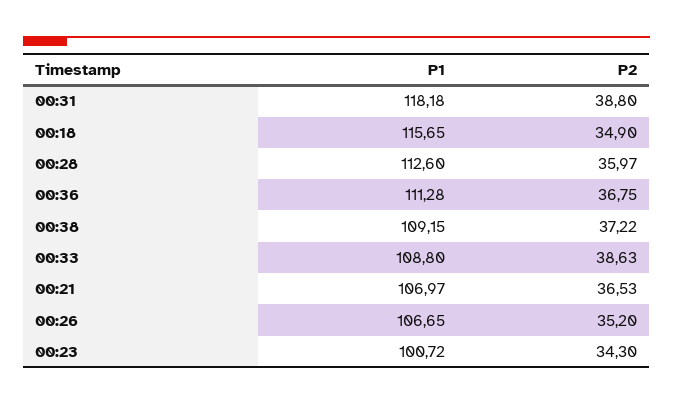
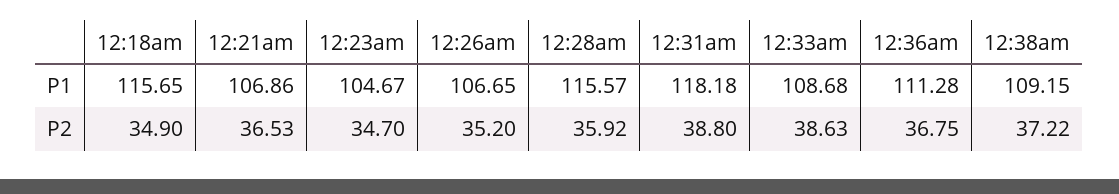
P1, 00:28: 112.6 -> 115.57
P2, 00:28: 35.97 -> 35.92
P1, 00:33: 108.8 -> 108.68
P1, 00:21: 106.97 -> 106.86
P1, 00:23: 100.72 -> 104.67
P2, 00:23: 34.3 -> 34.7

